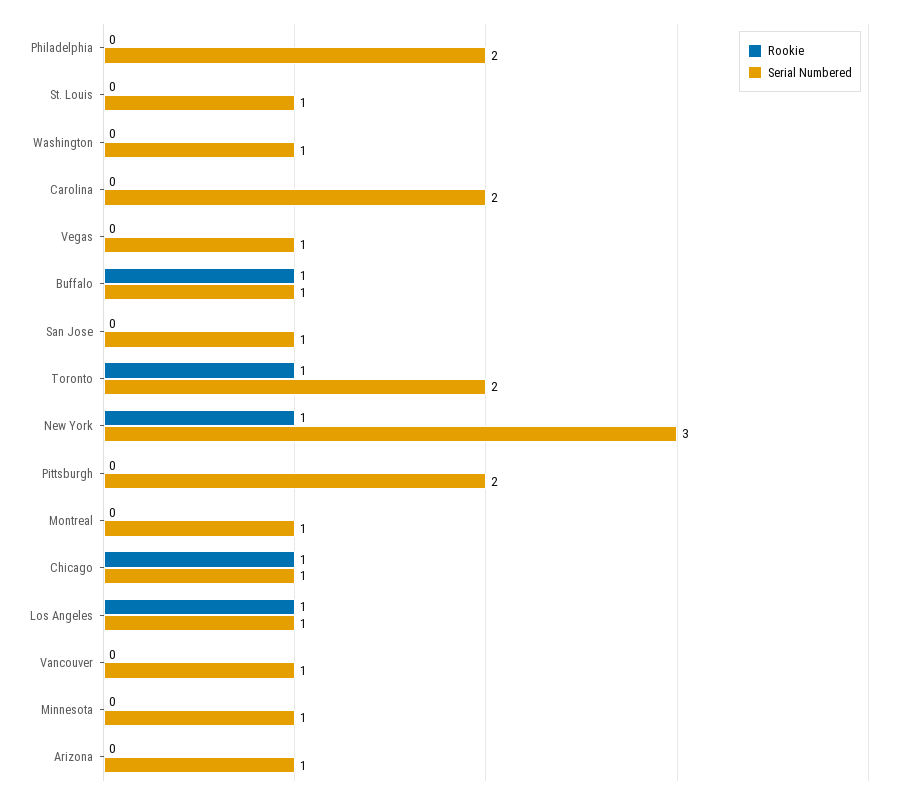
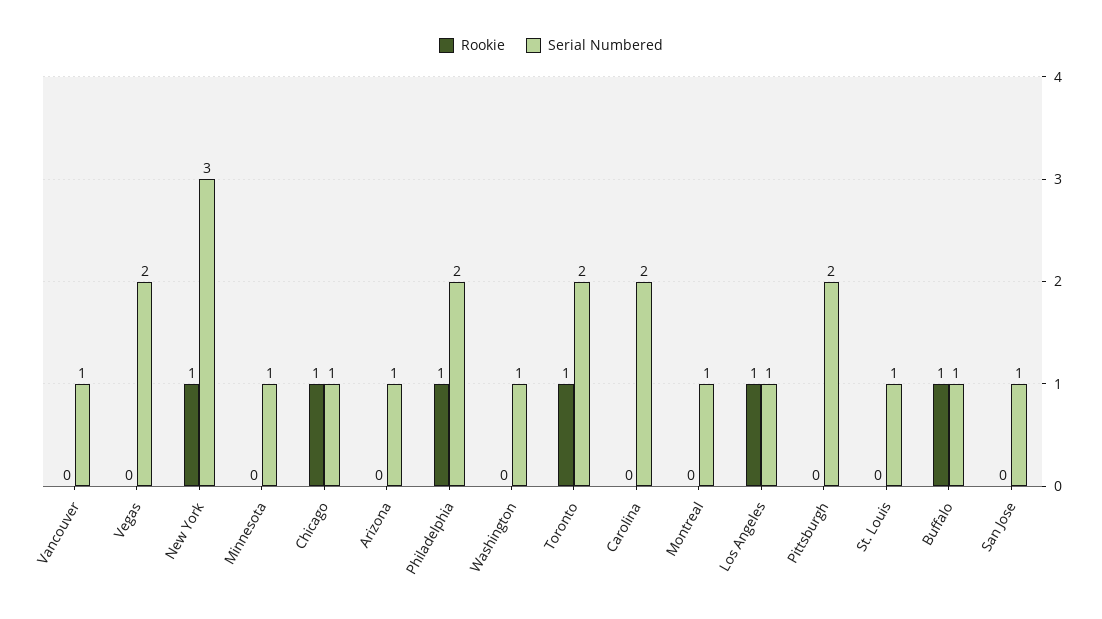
Rookie, Philadelphia: 0 -> 1
Serial Numbered, Vegas: 1 -> 2

